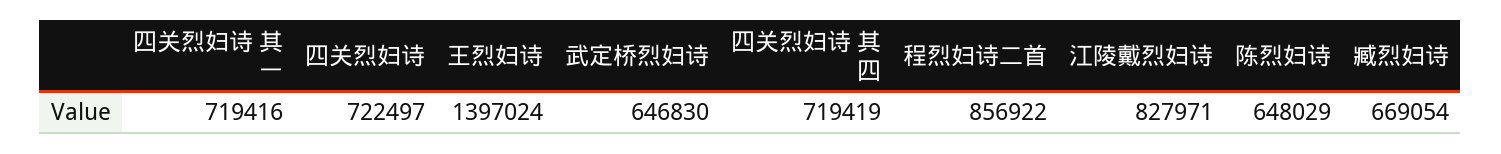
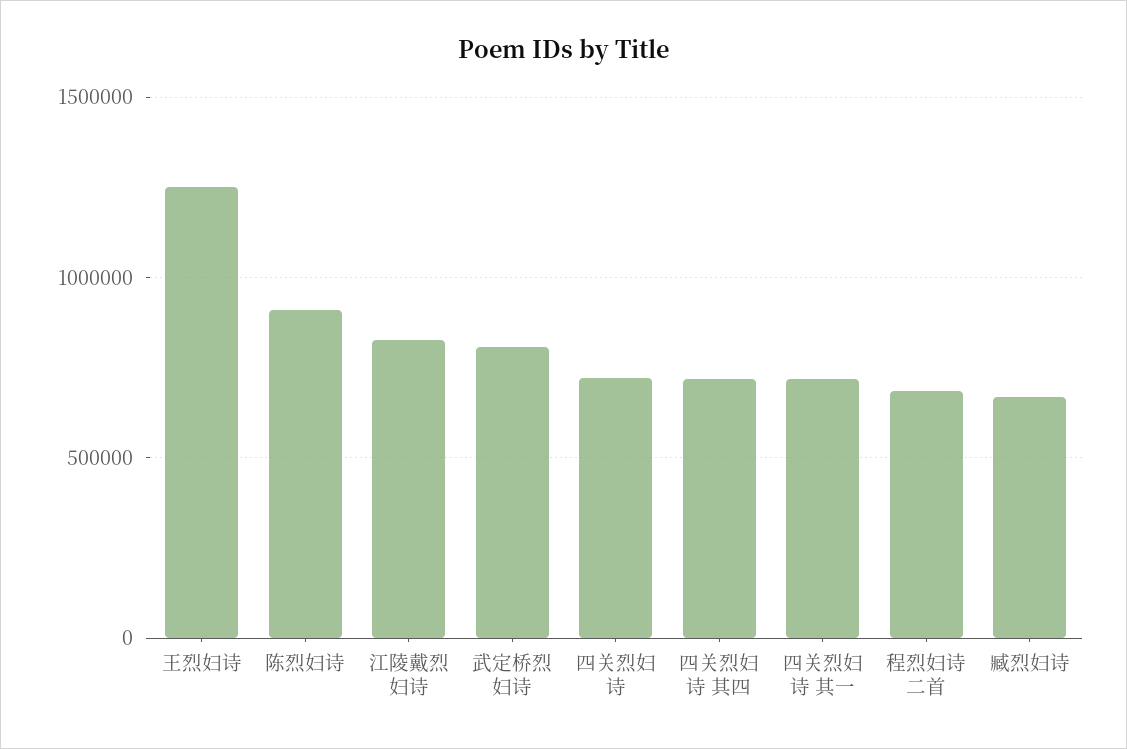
王烈妇诗: 1397024 -> 1250000
武定桥烈妇诗: 646830 -> 800000
程烈妇诗二首: 856922 -> 700000
陈烈妇诗: 648029 -> 900000

